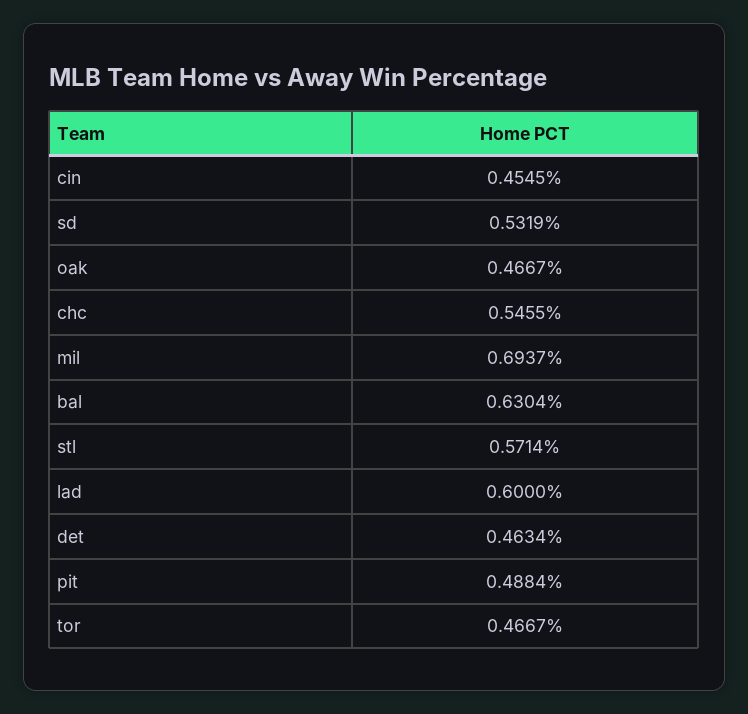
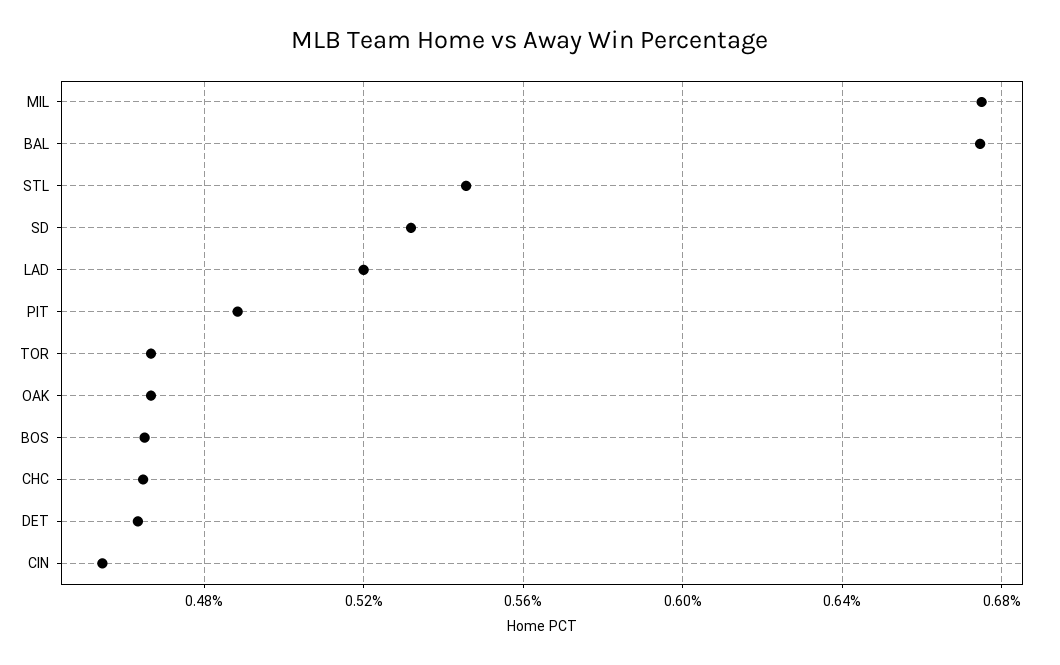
chc: 0.5455 -> 0.465
mil: 0.6937 -> 0.675
bal: 0.6304 -> 0.675
stl: 0.5714 -> 0.545
lad: 0.6 -> 0.52
BOS: none -> 0.465

